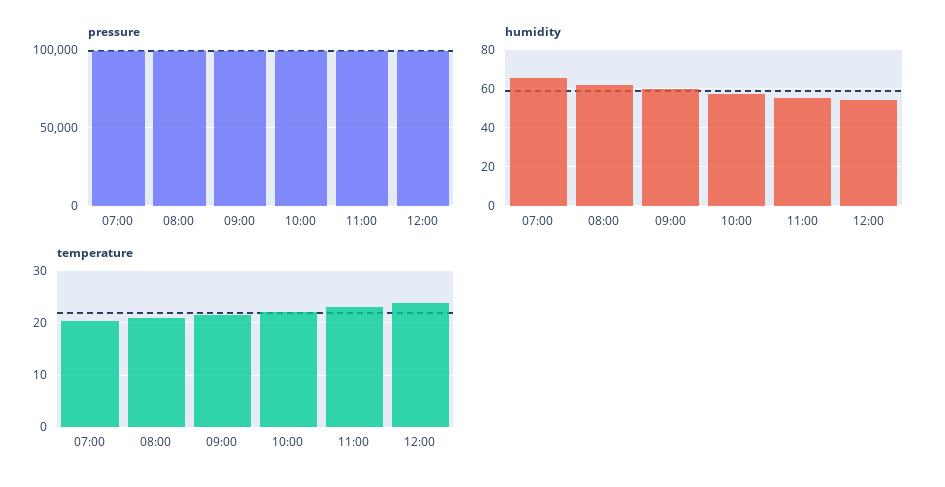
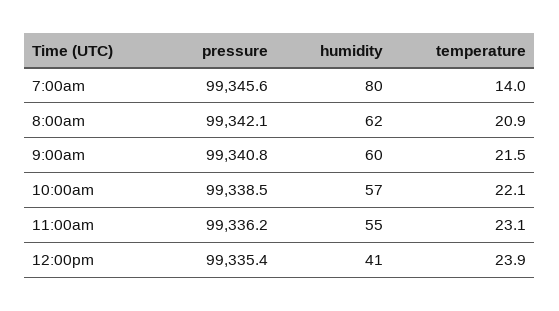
humidity, 07:00: 65 -> 80
humidity, 12:00: 55 -> 41
temperature, 07:00: 20 -> 14

